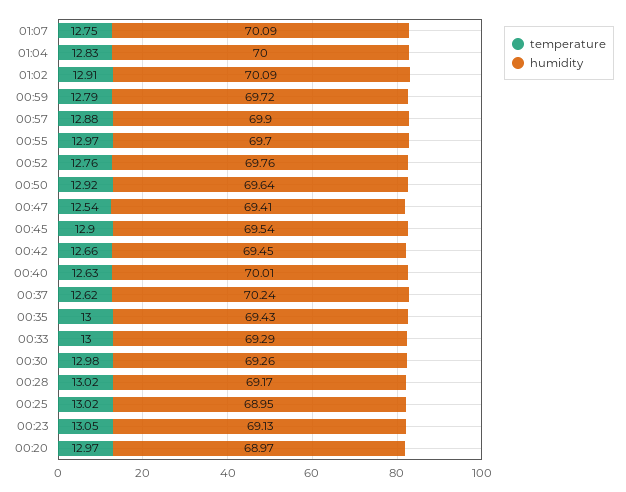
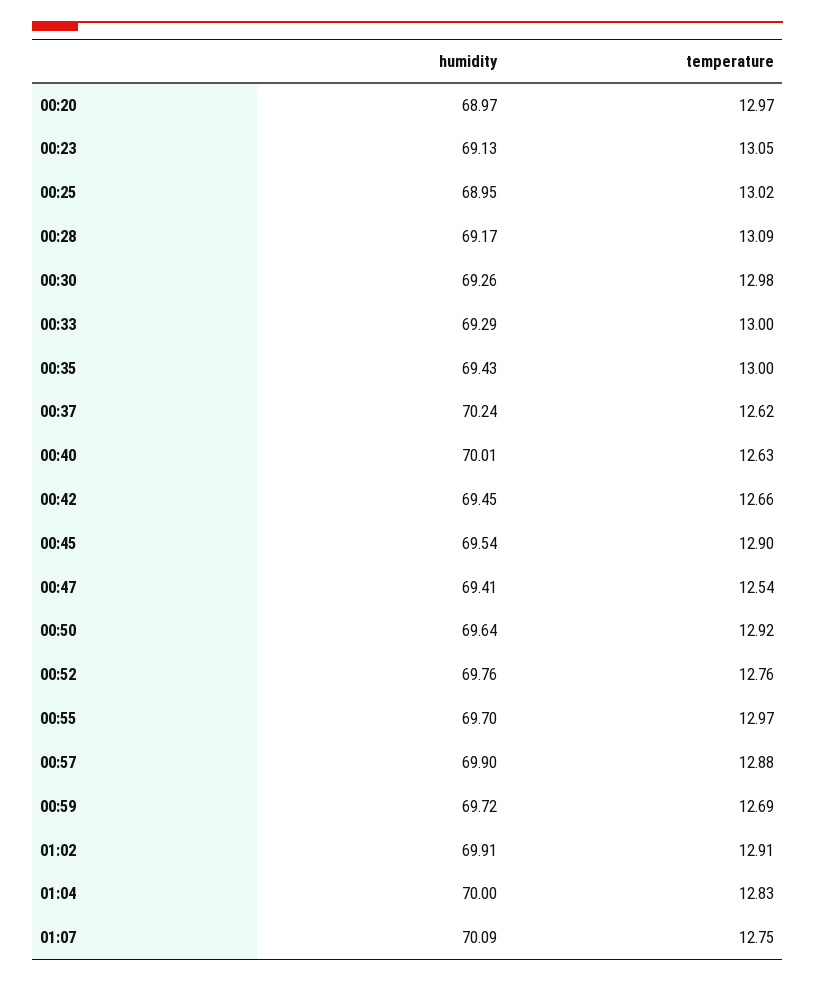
humidity, 01:02: 70.09 -> 69.91
temperature, 00:59: 12.79 -> 12.69
temperature, 00:28: 13.02 -> 13.09

